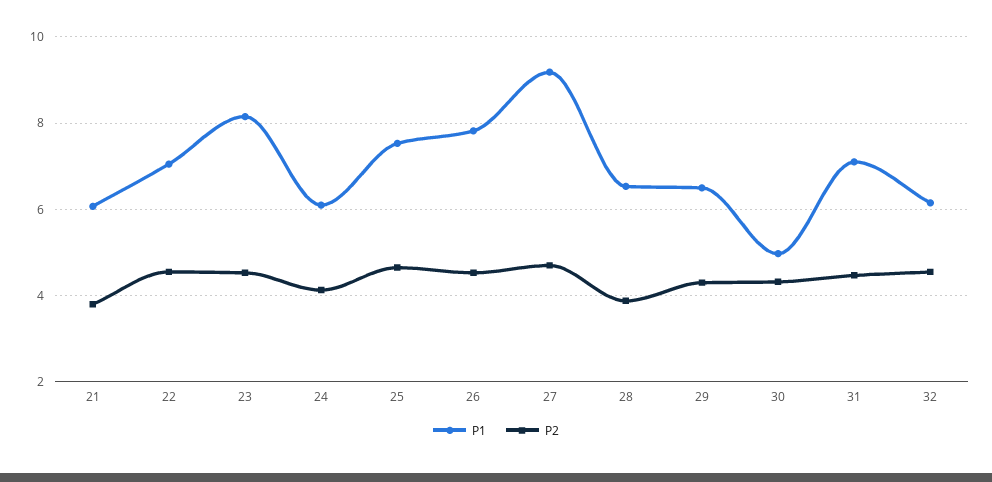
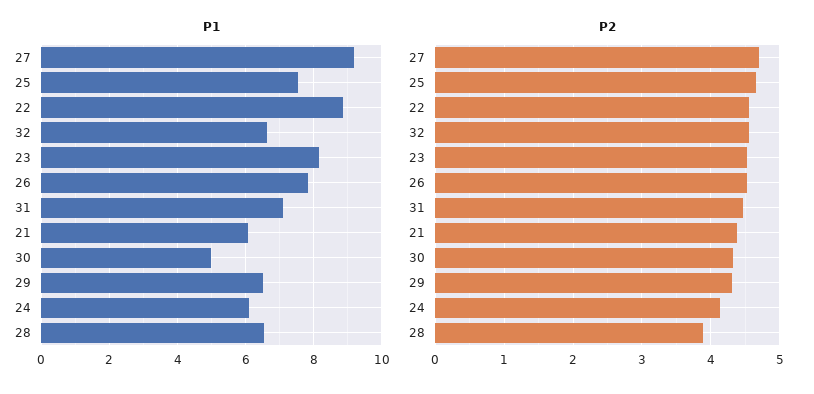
P2, 21: 3.8 -> 4.4
P1, 22: 7 -> 8.8
P1, 32: 6.2 -> 6.6

